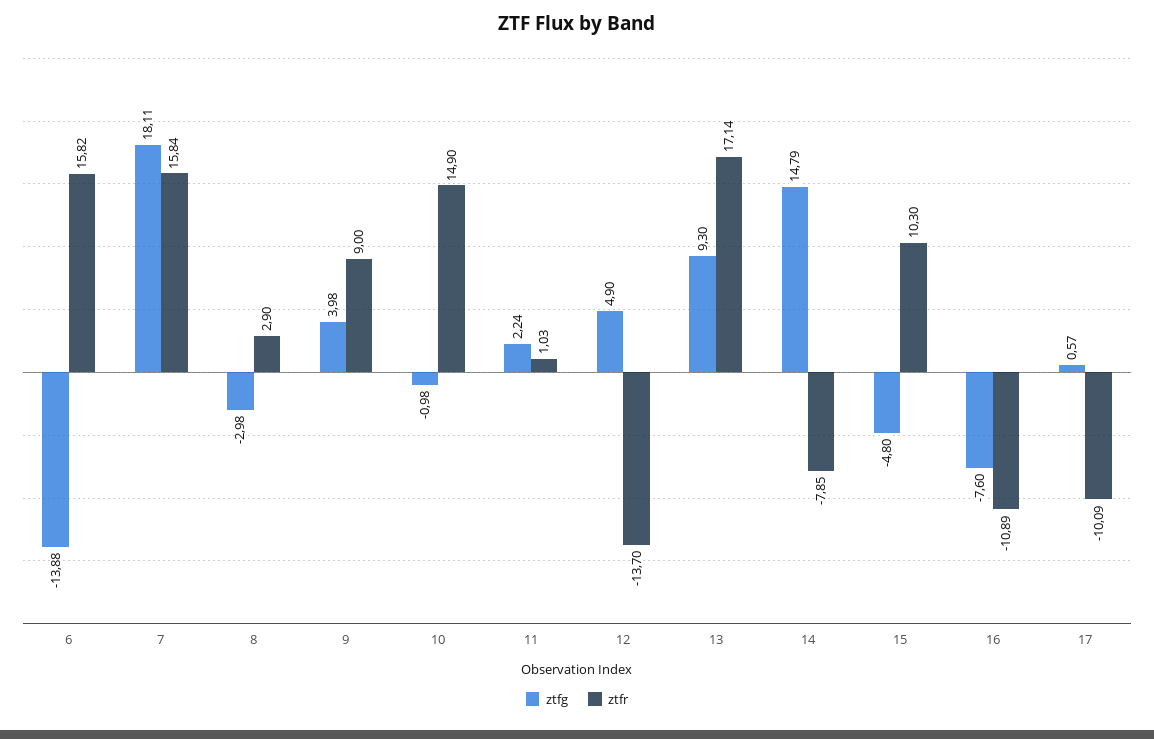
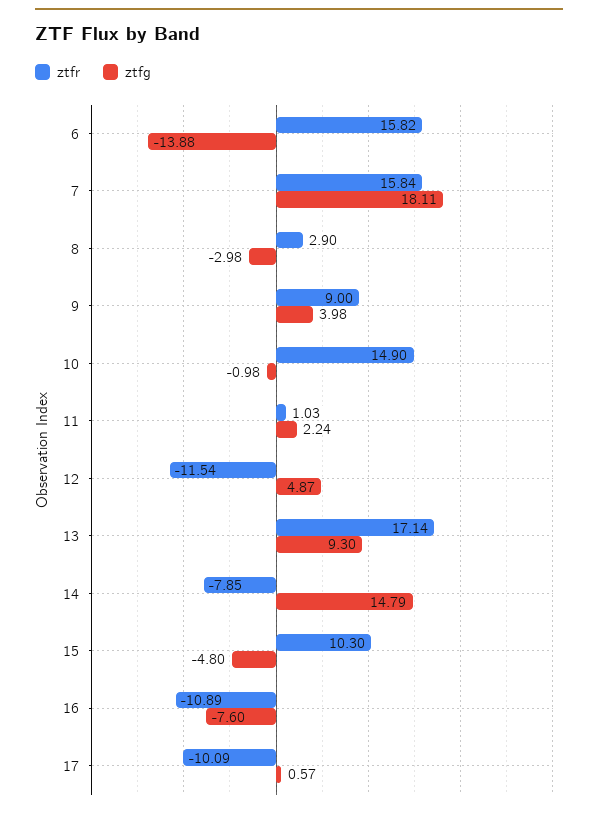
ztfg, 12: 4.9 -> 4.87
ztfr, 12: -13.7 -> -11.54

